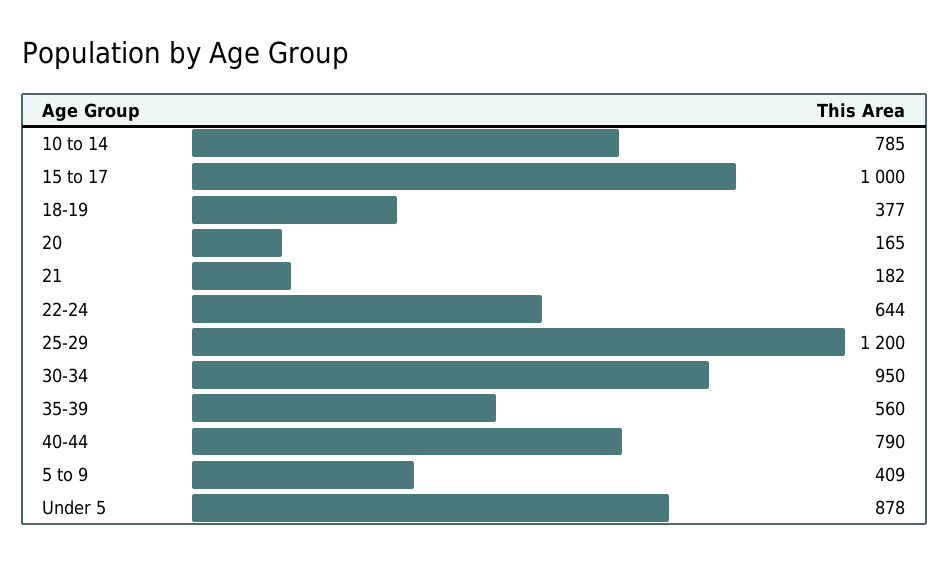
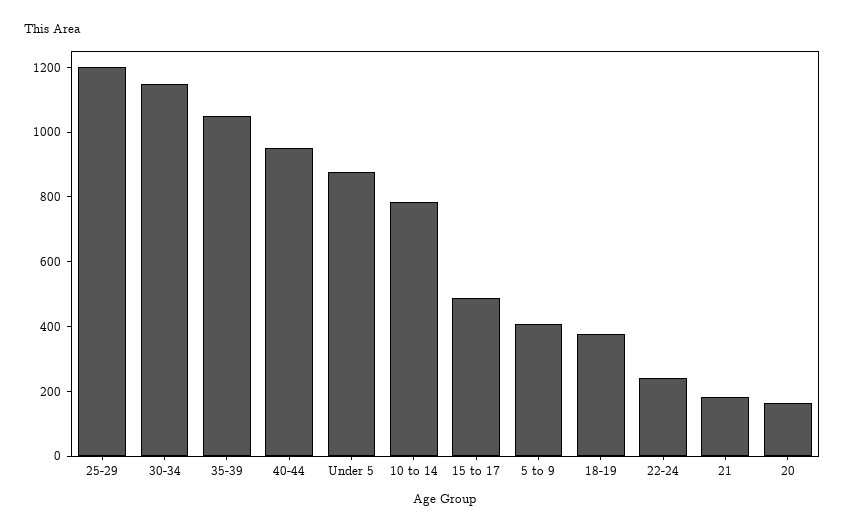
15 to 17: 1000 -> 500
22-24: 644 -> 250
30-34: 950 -> 1150
35-39: 560 -> 1050
40-44: 790 -> 950

